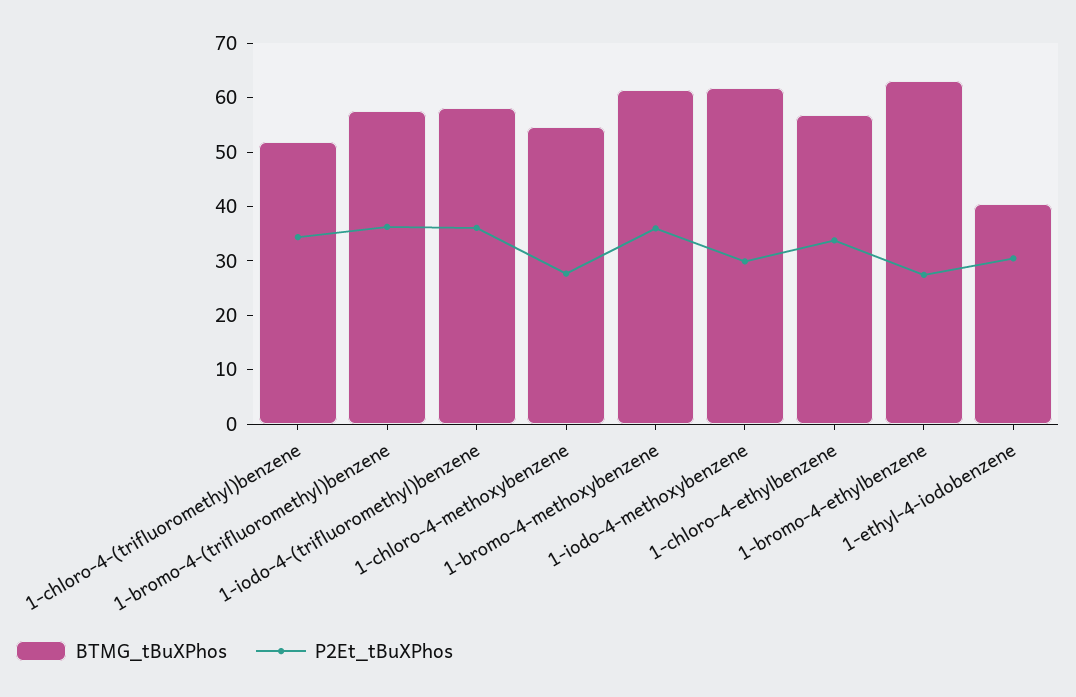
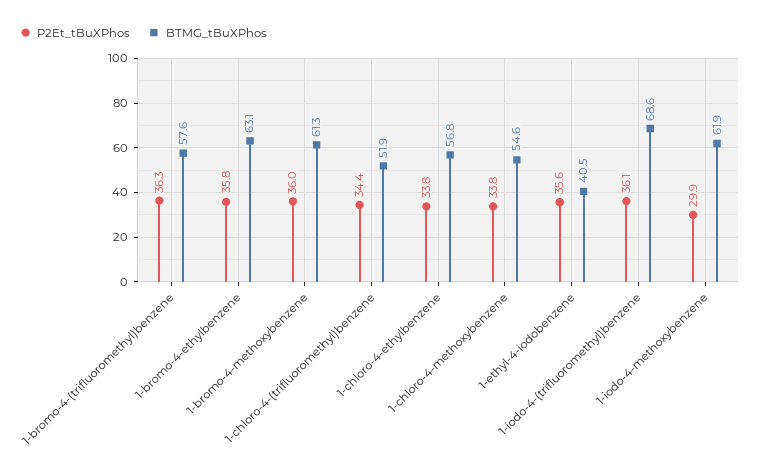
BTMG_tBuXPhos, 1-iodo-4-(trifluoromethyl)benzene: 58 -> 68.6
P2Et_tBuXPhos, 1-chloro-4-methoxybenzene: 28 -> 33.8
P2Et_tBuXPhos, 1-bromo-4-ethylbenzene: 28 -> 35.8
P2Et_tBuXPhos, 1-ethyl-4-iodobenzene: 30 -> 35.6

